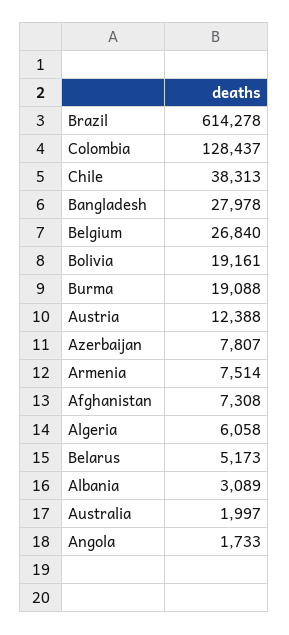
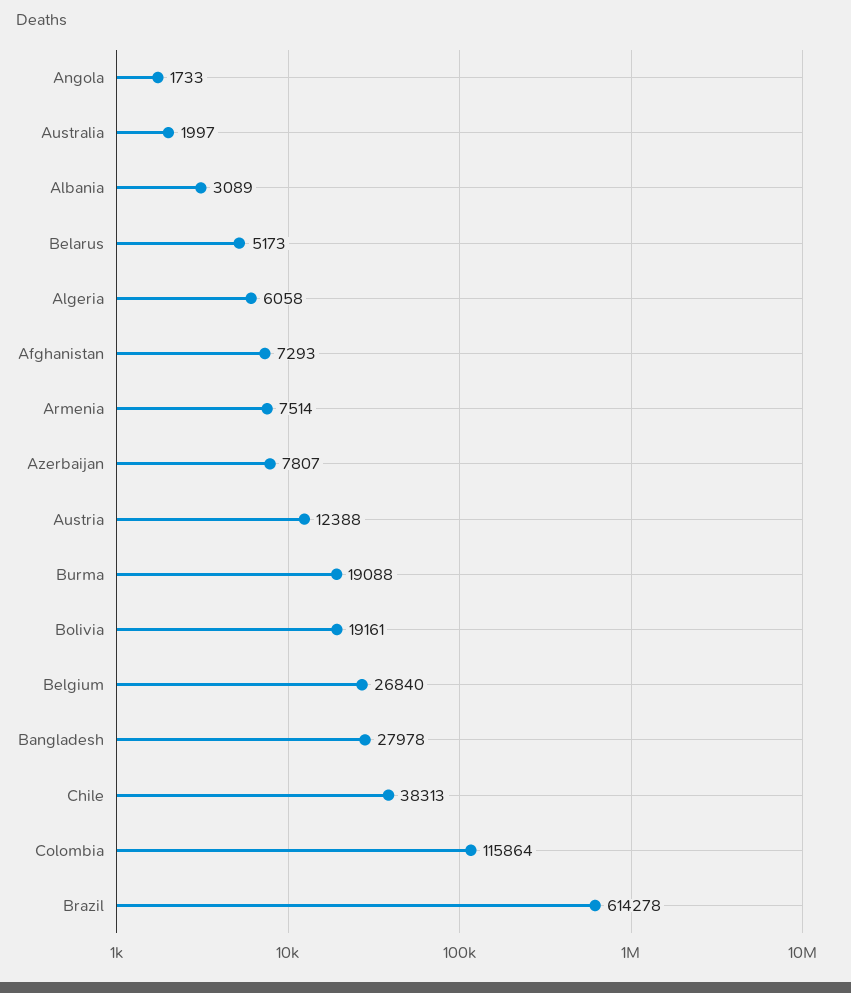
Colombia: 128437 -> 115864
Afghanistan: 7308 -> 7293

